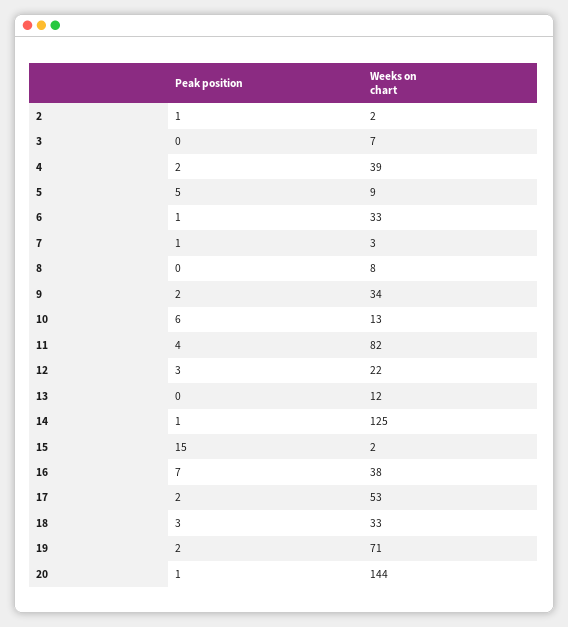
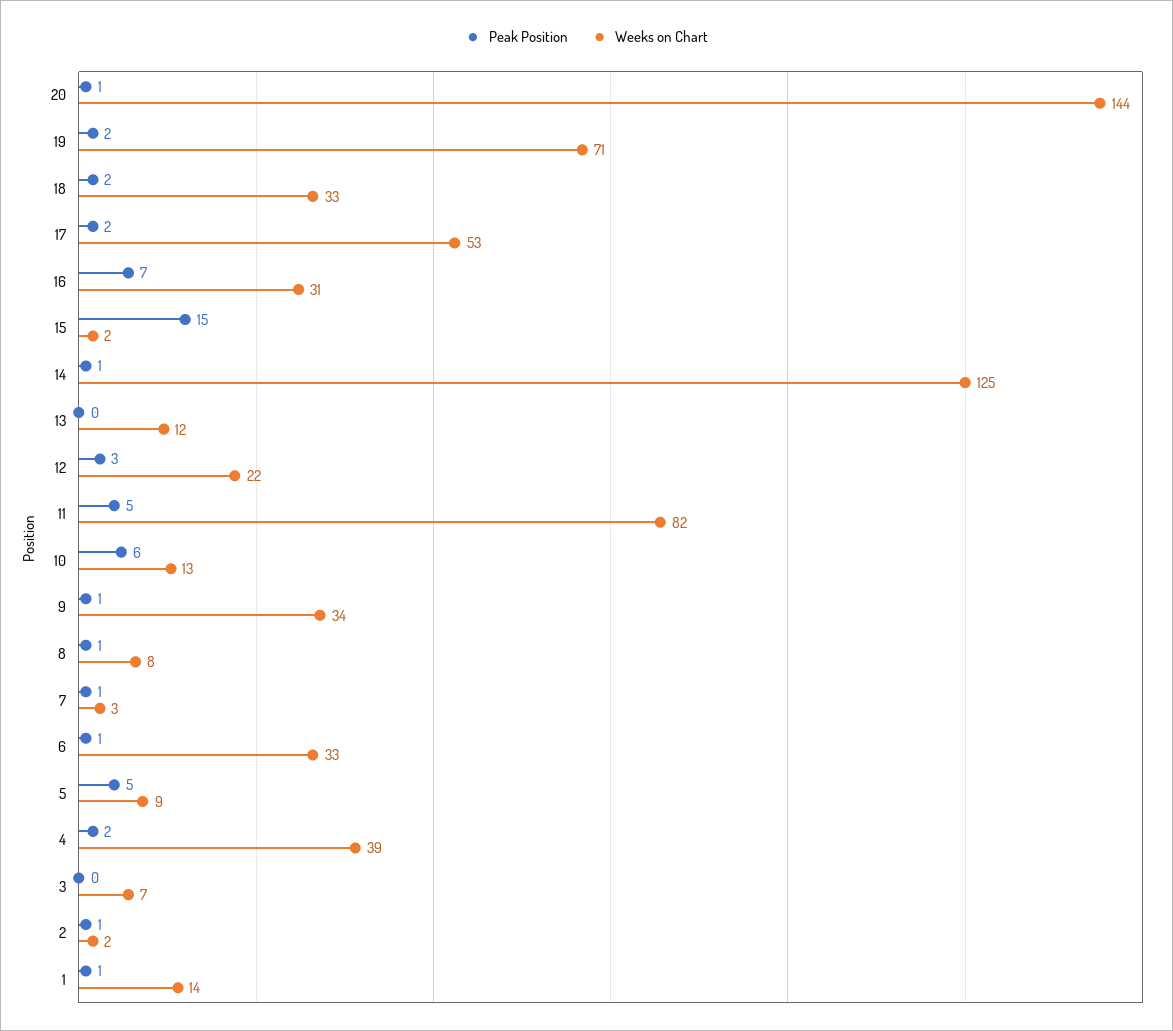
Peak position, 8: 0 -> 1
Peak position, 9: 2 -> 1
Peak position, 11: 4 -> 5
Weeks on chart, 16: 38 -> 31
Peak position, 18: 3 -> 2
Peak position, 1: none -> 1
Weeks on chart, 1: none -> 14

